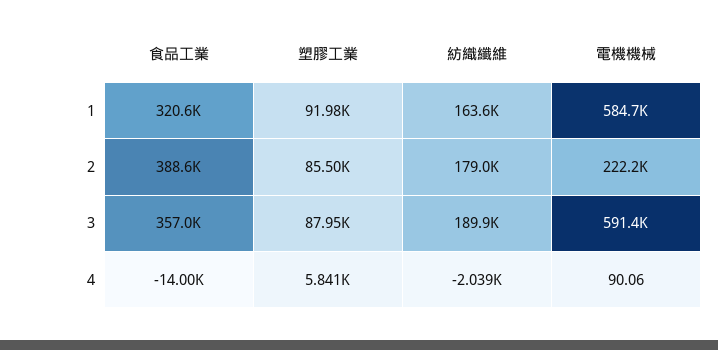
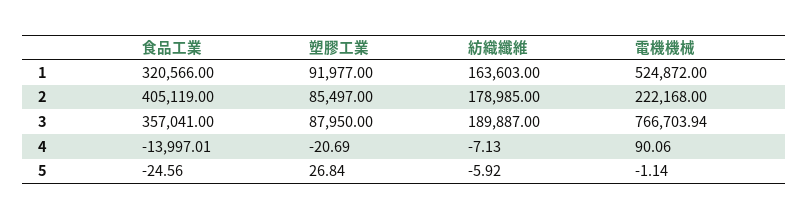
電機機械, 1: 584700 -> 524872
食品工業, 2: 388600 -> 405119
電機機械, 3: 591400 -> 766703.94
塑膠工業, 4: 5841 -> -20.69
紡織纖維, 4: -2039 -> -7.13
食品工業, 5: none -> -24.56
塑膠工業, 5: none -> 26.84
紡織纖維, 5: none -> -5.92
電機機械, 5: none -> -1.14

